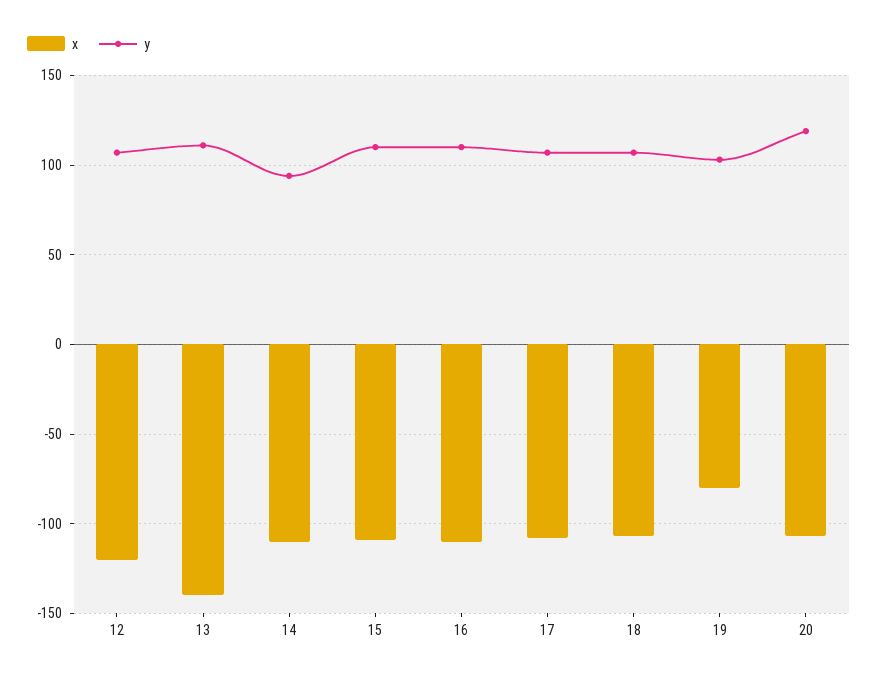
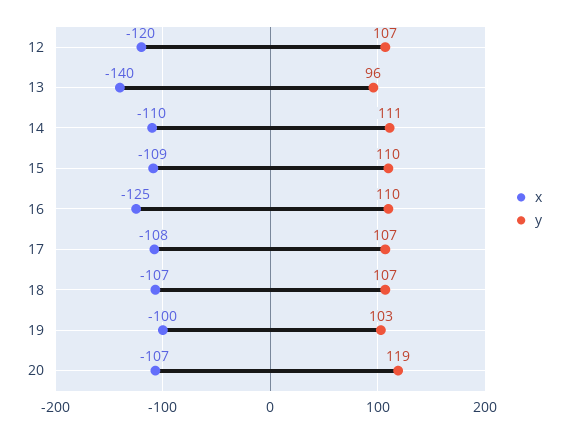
y, 13: 110 -> 96
y, 14: 95 -> 111
x, 16: -110 -> -125
x, 19: -80 -> -100

